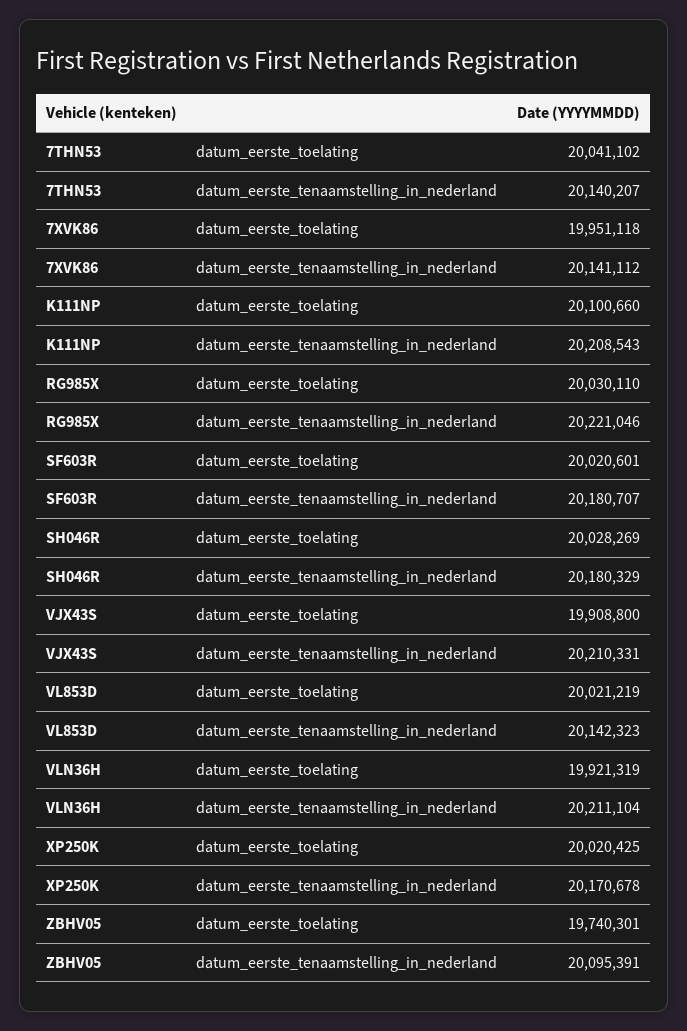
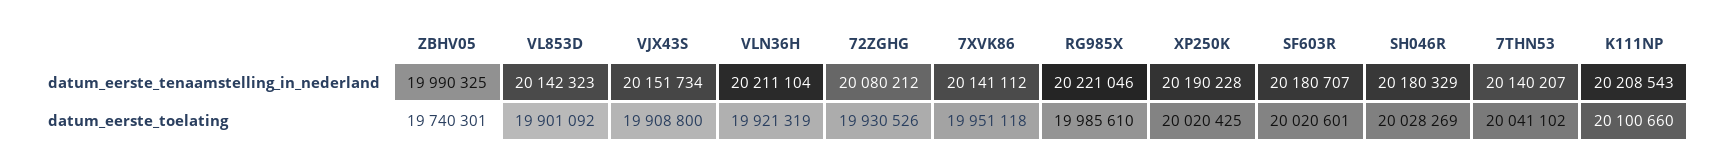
RG985X, datum_eerste_toelating: 20030110 -> 19985610
VJX43S, datum_eerste_tenaamstelling_in_nederland: 20210331 -> 20151734
VL853D, datum_eerste_toelating: 20021219 -> 19901092
XP250K, datum_eerste_tenaamstelling_in_nederland: 20170678 -> 20190228
ZBHV05, datum_eerste_tenaamstelling_in_nederland: 20095391 -> 19990325
72ZGHG, datum_eerste_tenaamstelling_in_nederland: none -> 20080212
72ZGHG, datum_eerste_toelating: none -> 19930526

